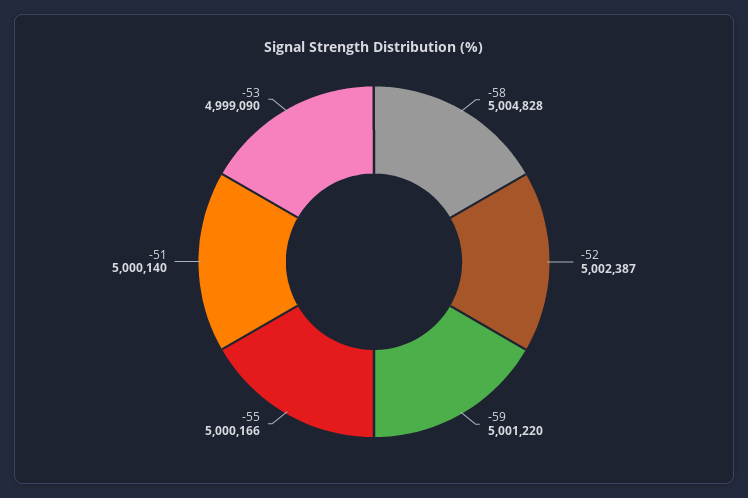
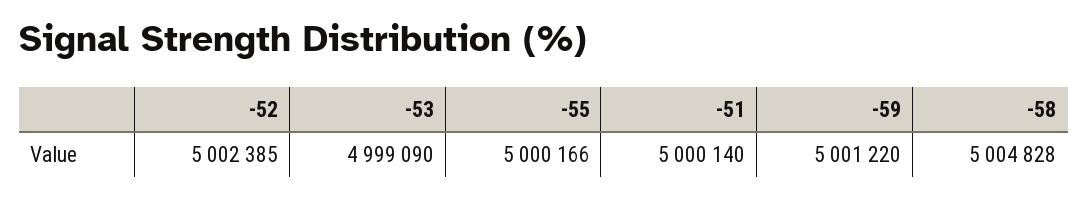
-52: 5002387 -> 5002385

